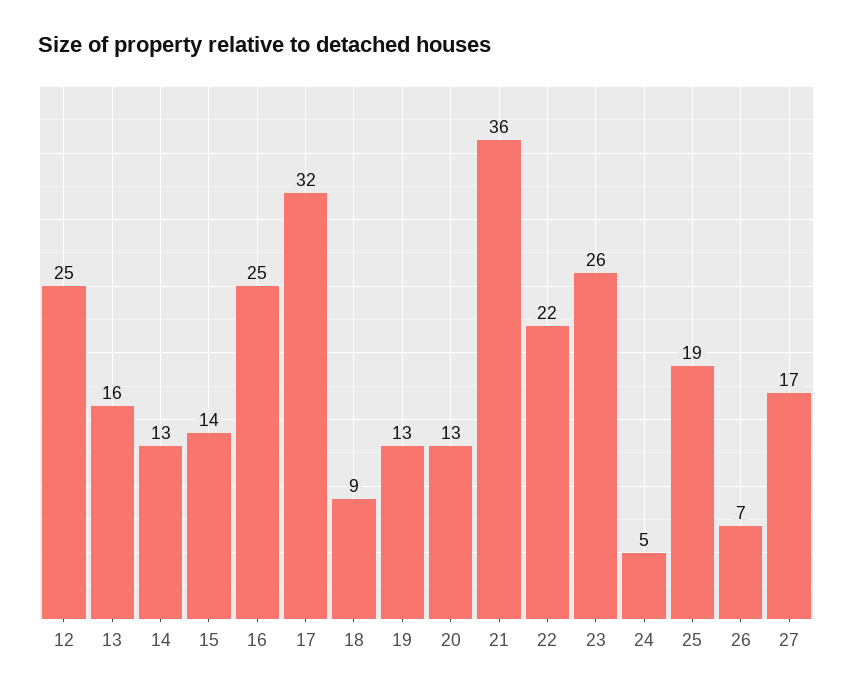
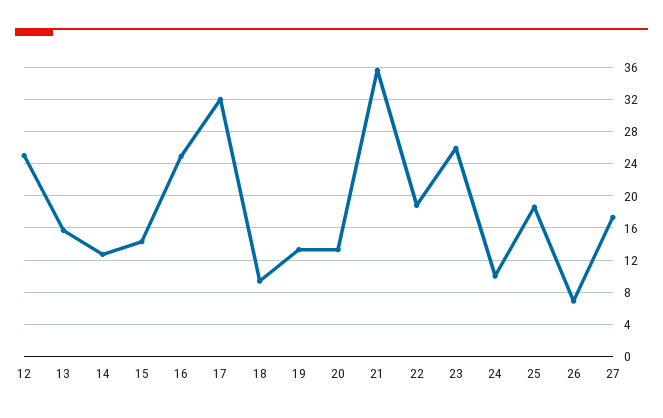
22: 22 -> 19
24: 5 -> 10

